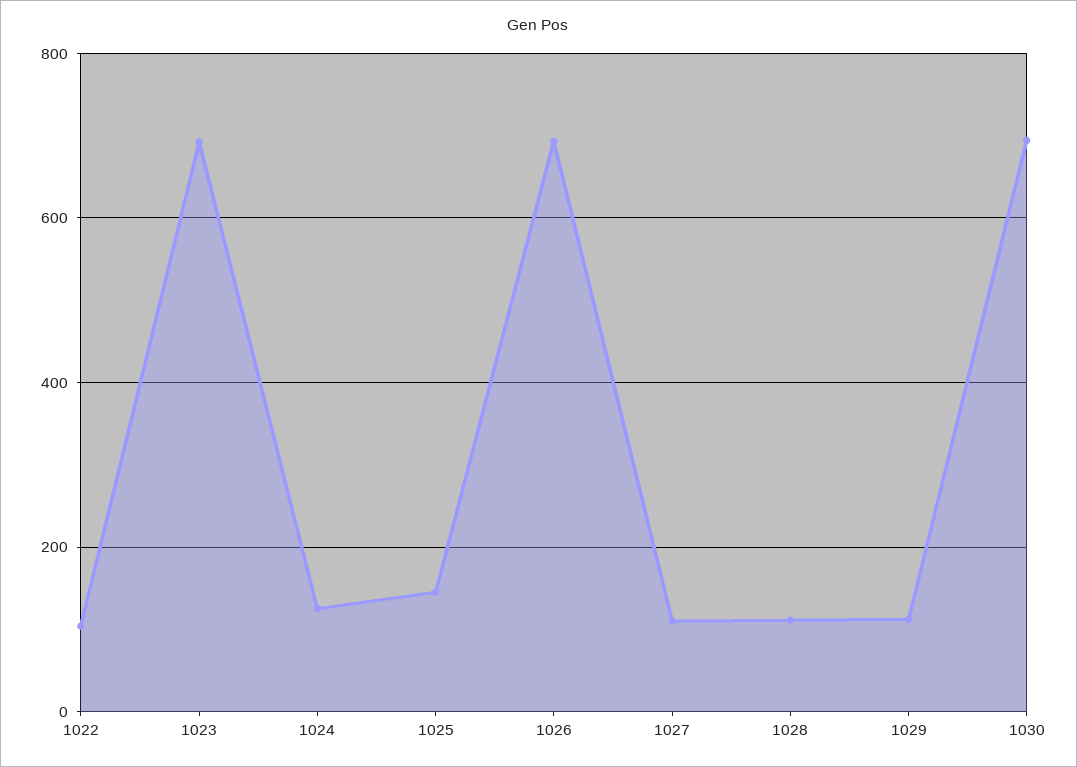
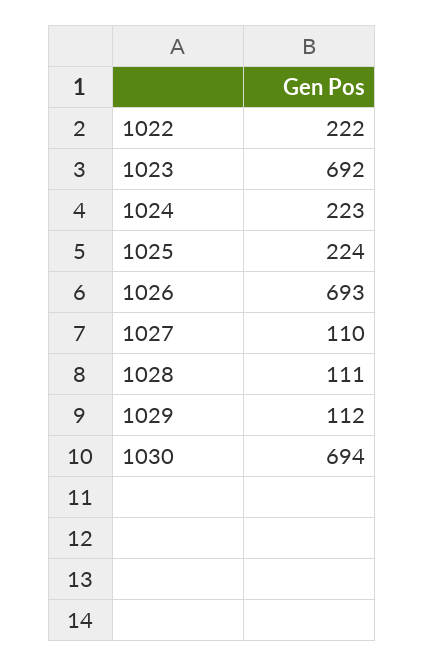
1022: 100 -> 222
1024: 120 -> 223
1025: 140 -> 224

